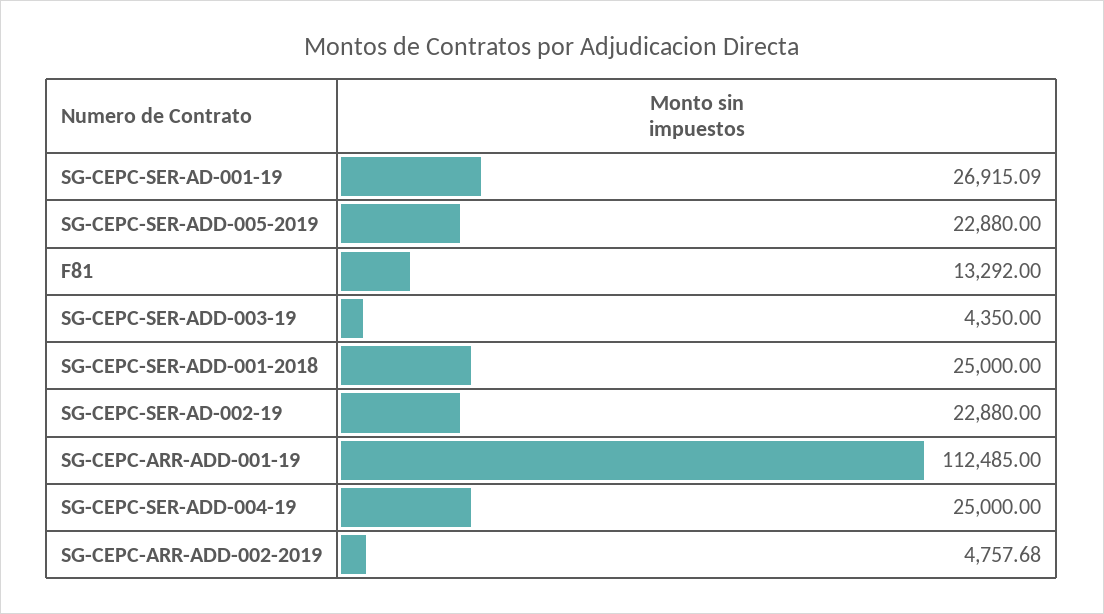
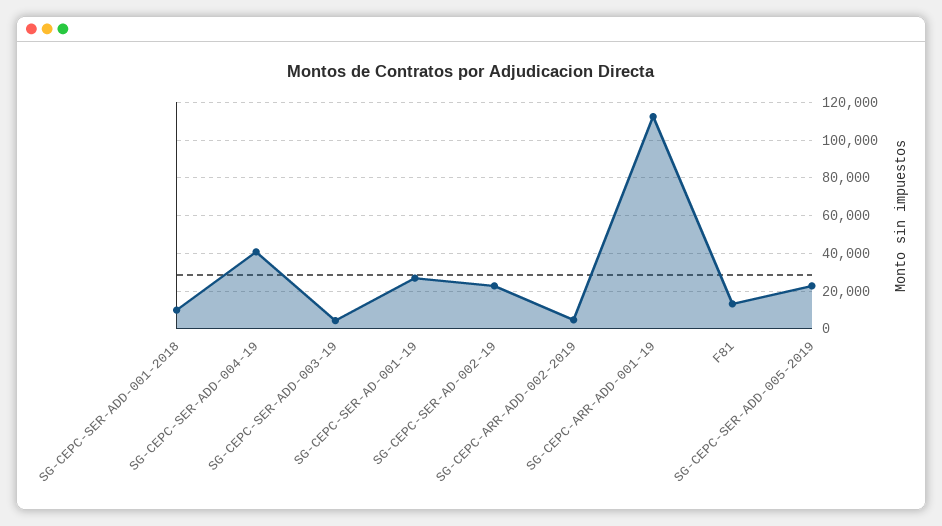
SG-CEPC-SER-ADD-001-2018: 25000 -> 10000
SG-CEPC-SER-ADD-004-19: 25000 -> 40000

